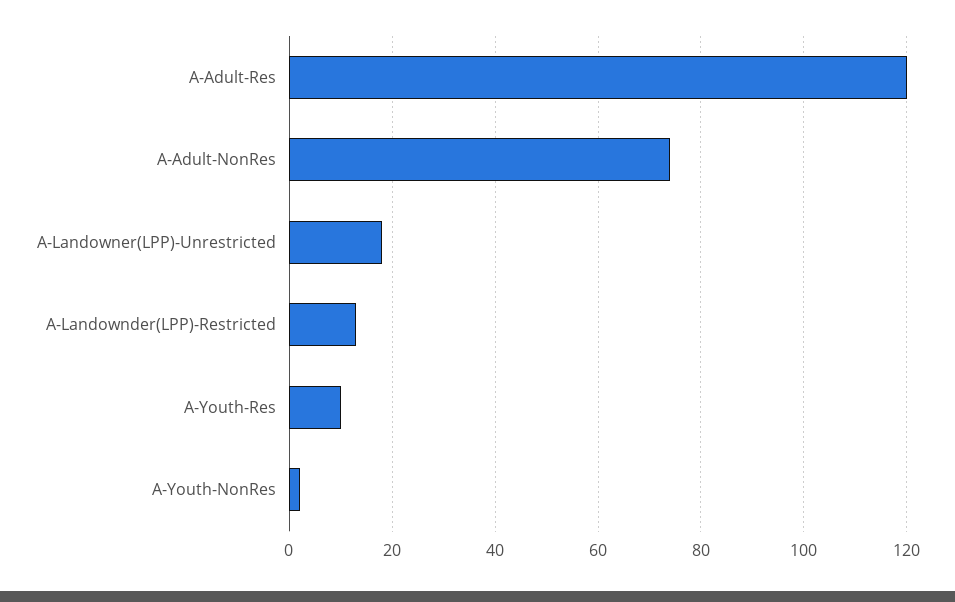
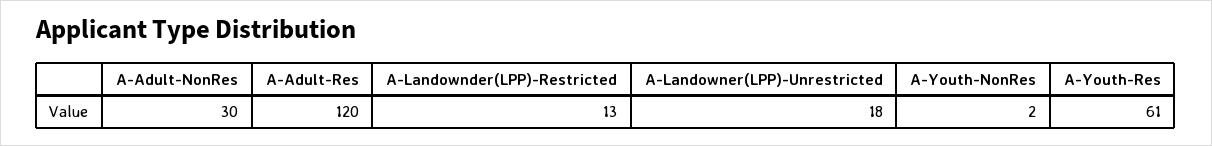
A-Adult-NonRes: 75 -> 30
A-Youth-Res: 10 -> 61

